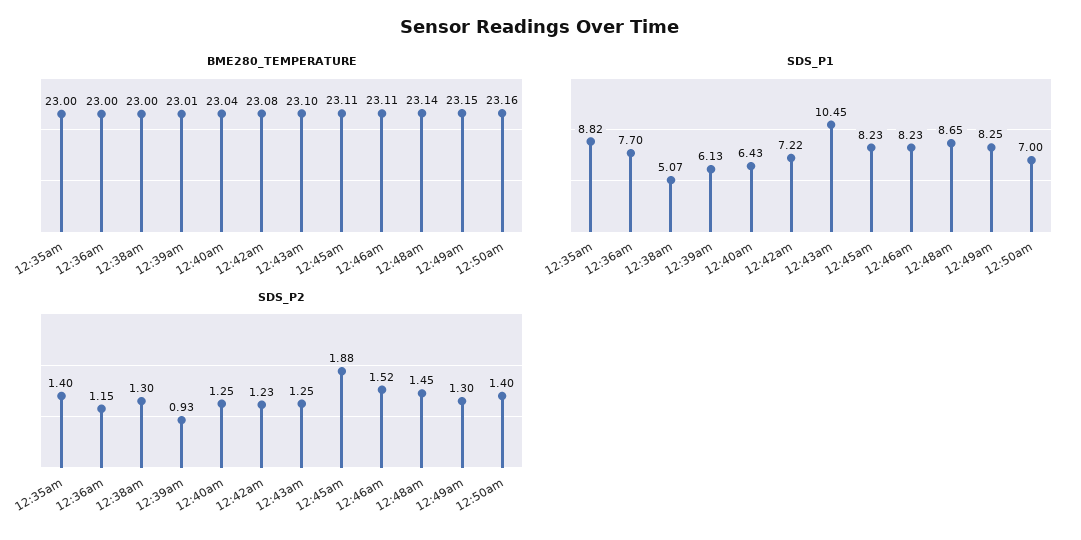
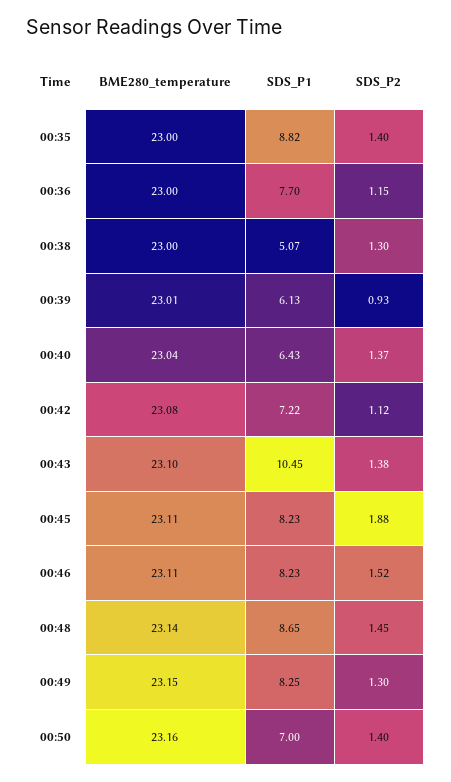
SDS_P2, 12:40am: 1.25 -> 1.37
SDS_P2, 12:42am: 1.23 -> 1.12
SDS_P2, 12:43am: 1.25 -> 1.38

